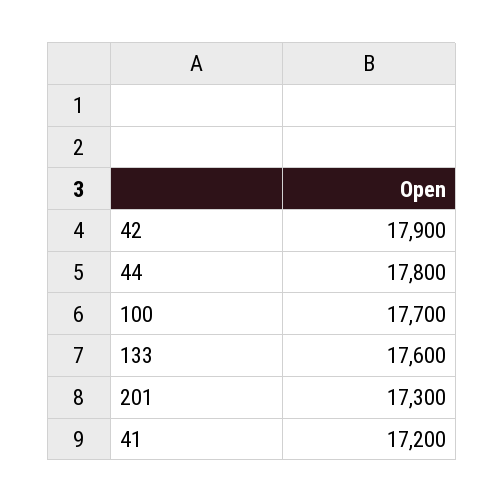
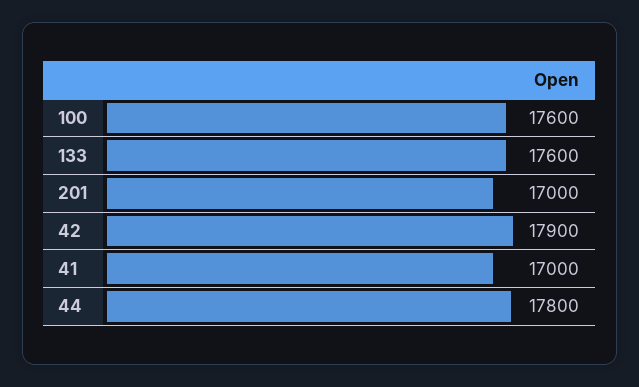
100: 17700 -> 17600
201: 17300 -> 17000
41: 17200 -> 17000

